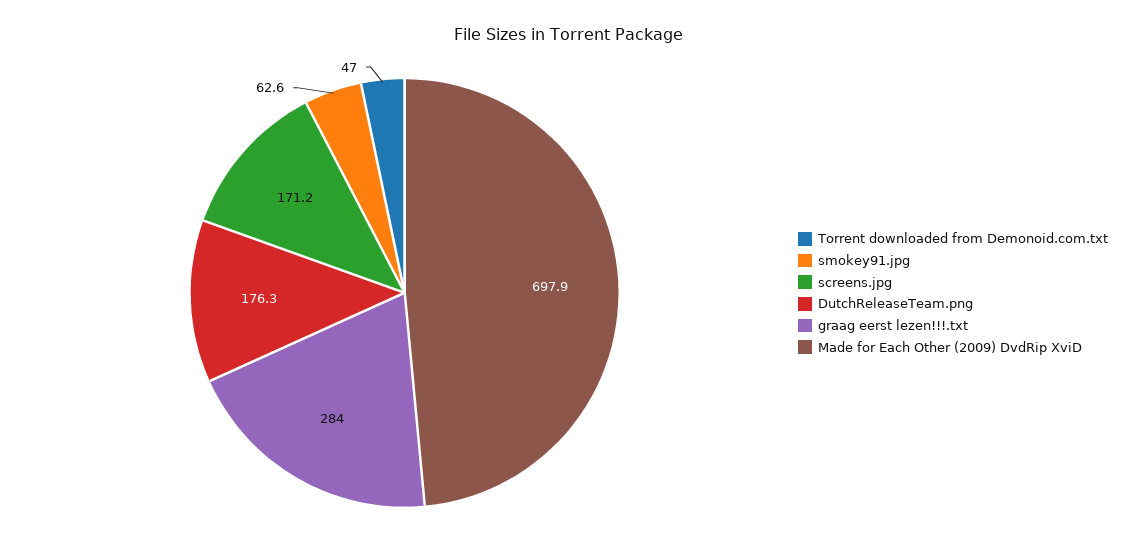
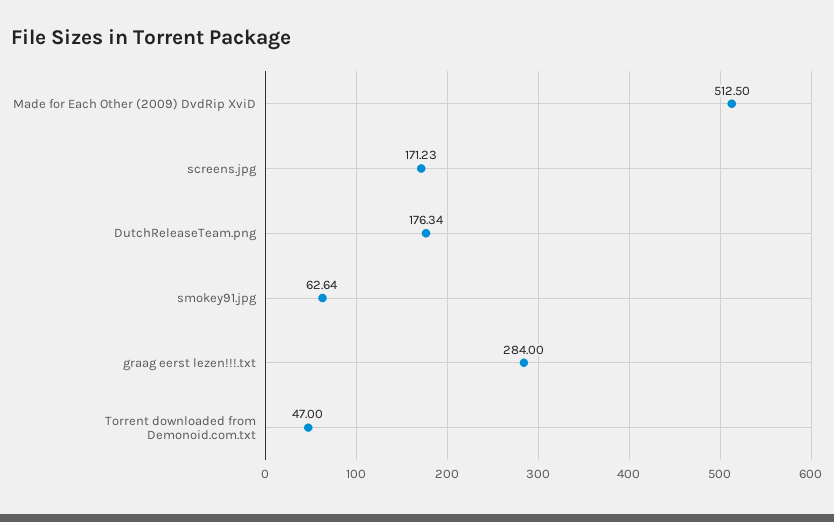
Made for Each Other (2009) DvdRip XviD: 697.9 -> 512.5

